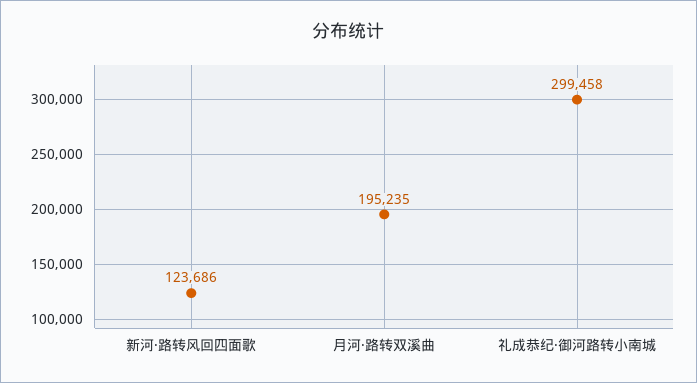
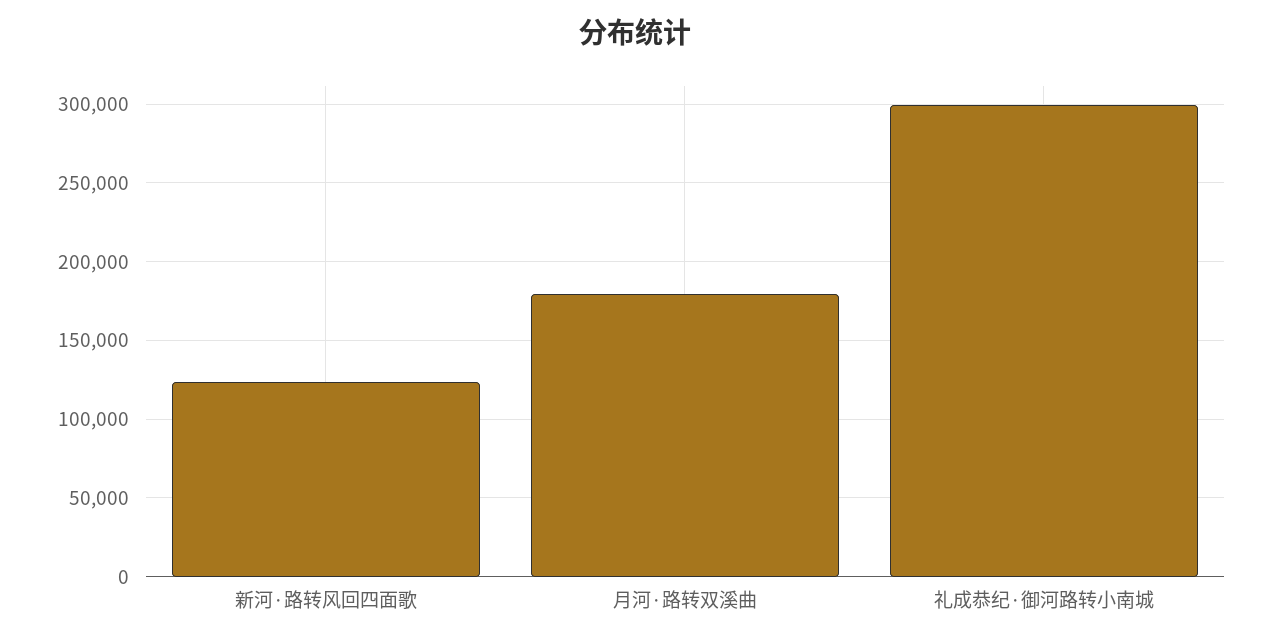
月河·路转双溪曲: 195235 -> 180000

